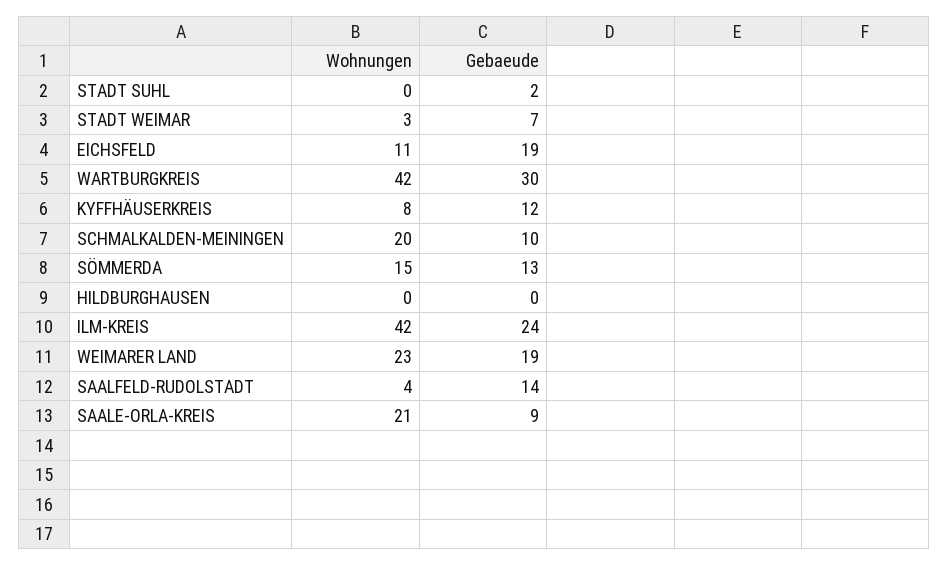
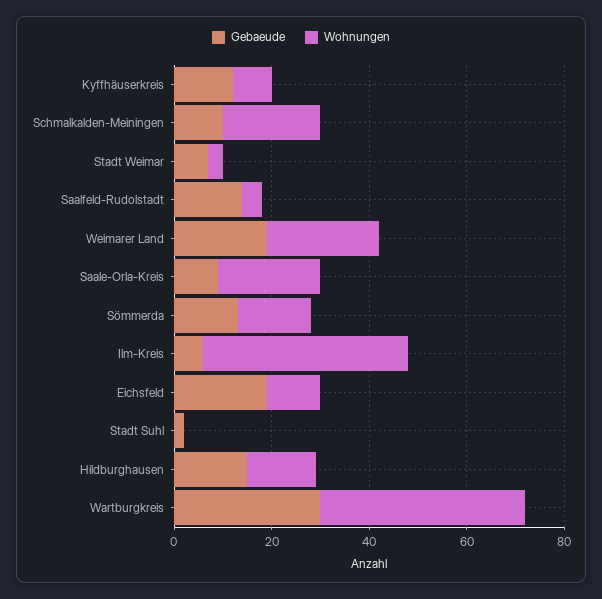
Wohnungen, HILDBURGHAUSEN: 0 -> 15
Gebaeude, HILDBURGHAUSEN: 0 -> 15
Gebaeude, ILM-KREIS: 24 -> 5

